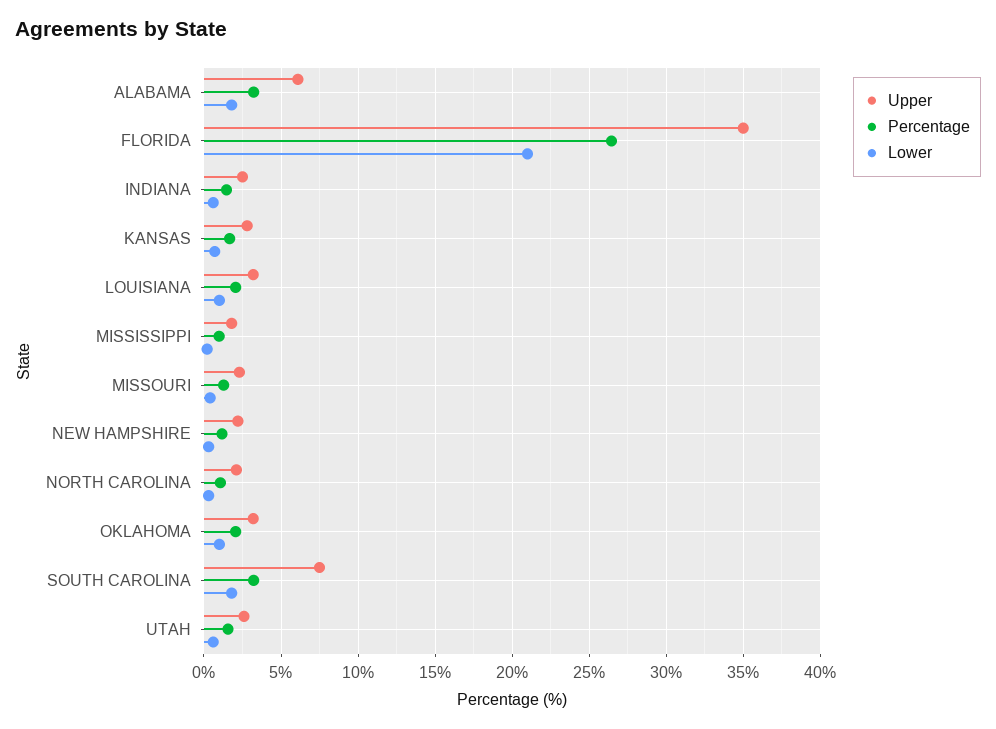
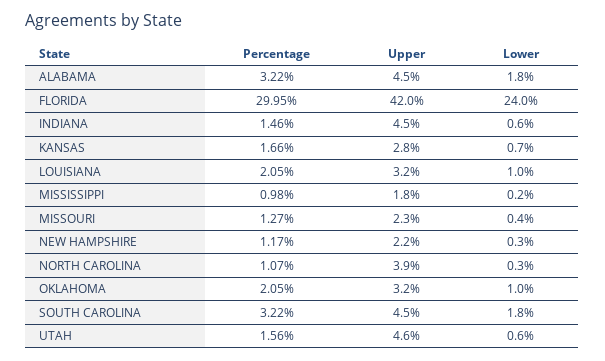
Upper, ALABAMA: 6 -> 4.5
Upper, FLORIDA: 35 -> 42
Percentage, FLORIDA: 26.5 -> 29.95
Lower, FLORIDA: 21 -> 24
Upper, INDIANA: 2.5 -> 4.5
Upper, NORTH CAROLINA: 2 -> 3.9
Upper, SOUTH CAROLINA: 7.5 -> 4.5
Upper, UTAH: 2.5 -> 4.6

